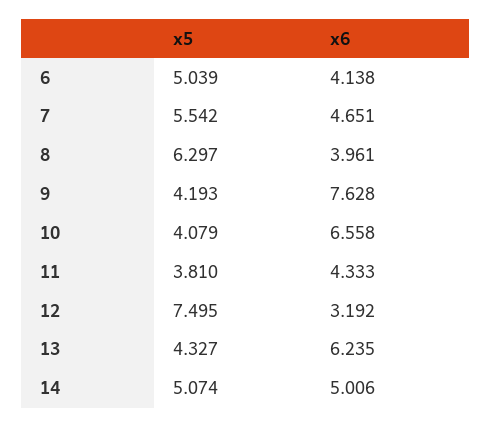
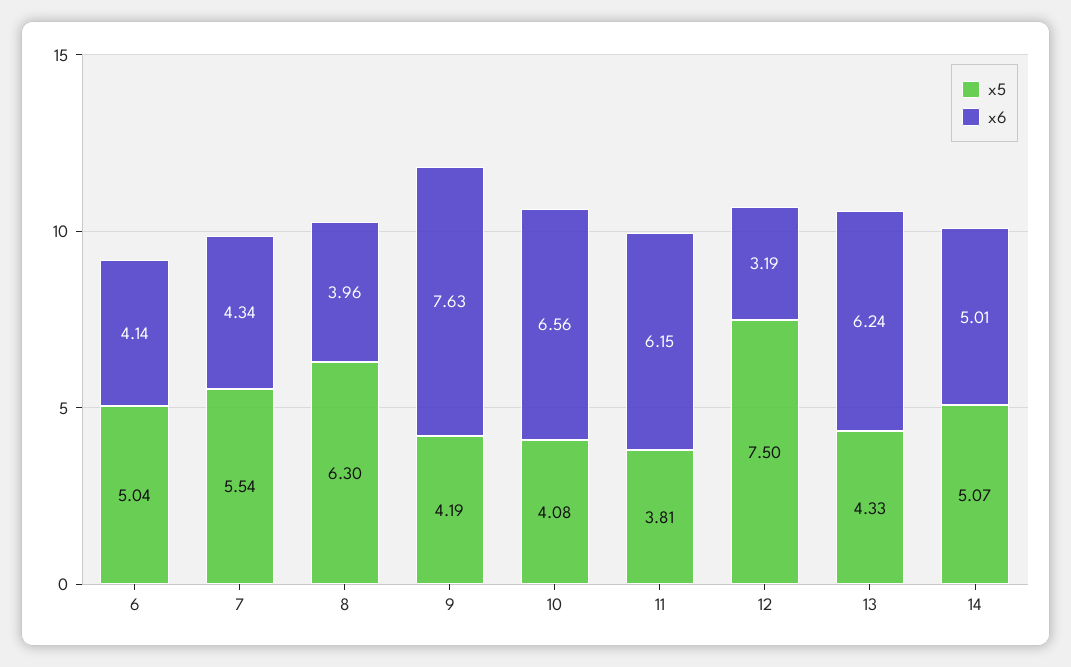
x6, 7: 4.651 -> 4.34
x6, 11: 4.333 -> 6.15

